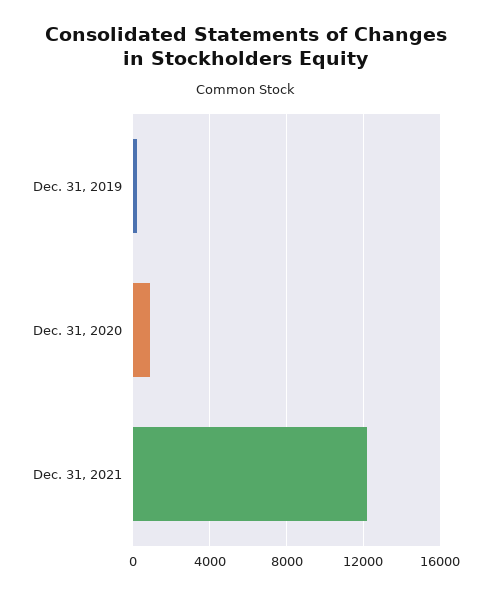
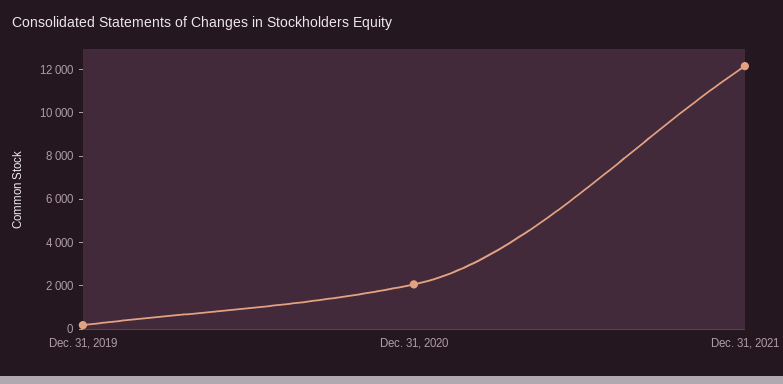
Dec. 31, 2020: 1000 -> 2000

